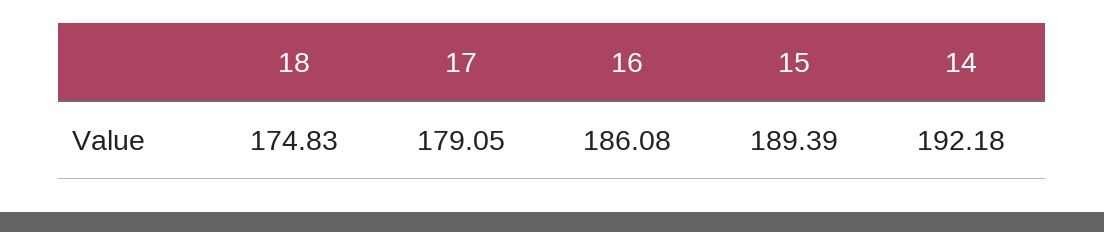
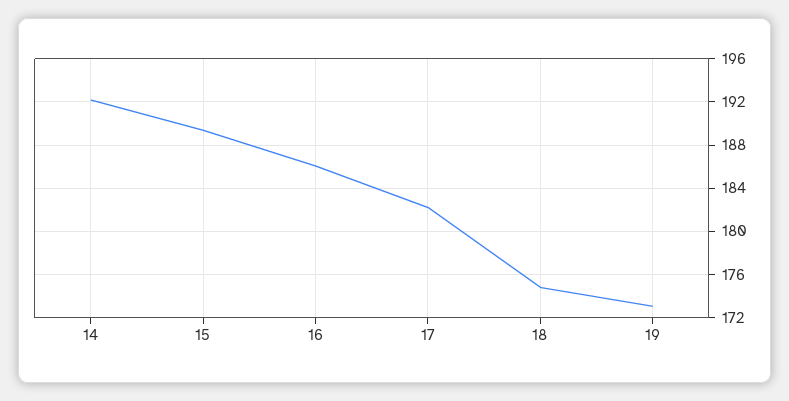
17: 179.05 -> 182
19: none -> 173

